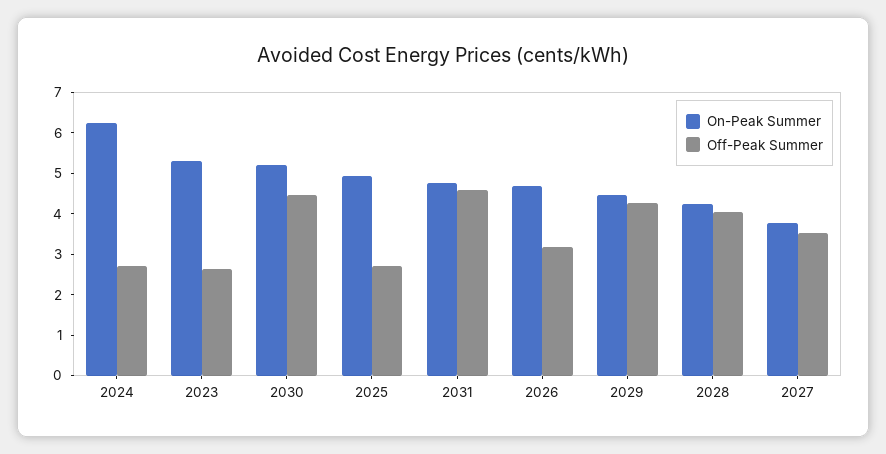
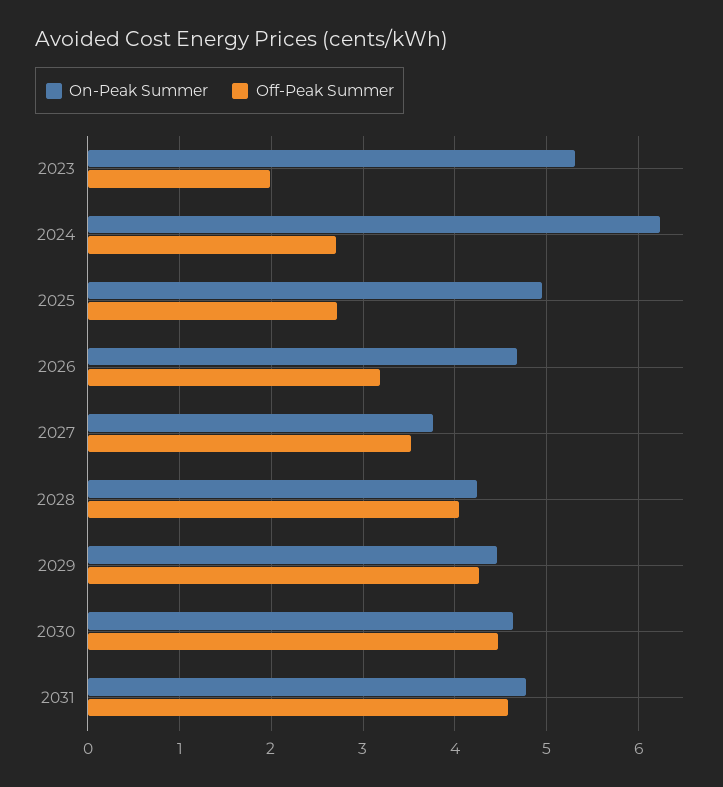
Off-Peak Summer, 2023: 2.6 -> 2
On-Peak Summer, 2030: 5.2 -> 4.6

